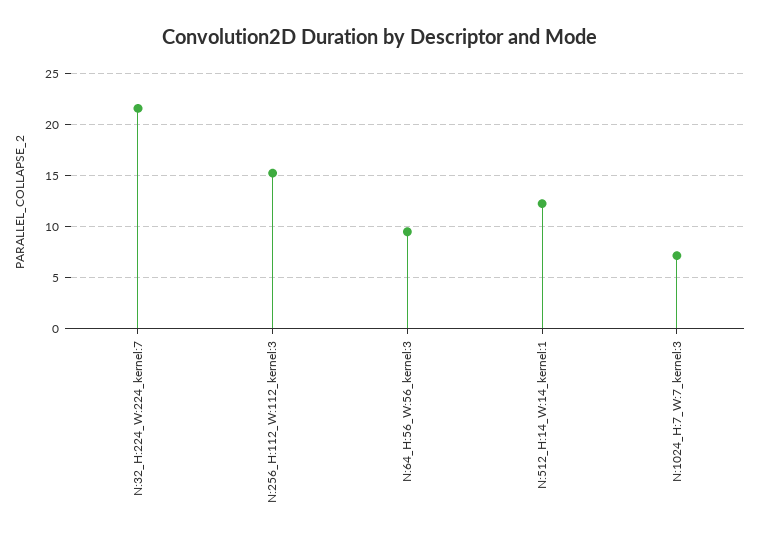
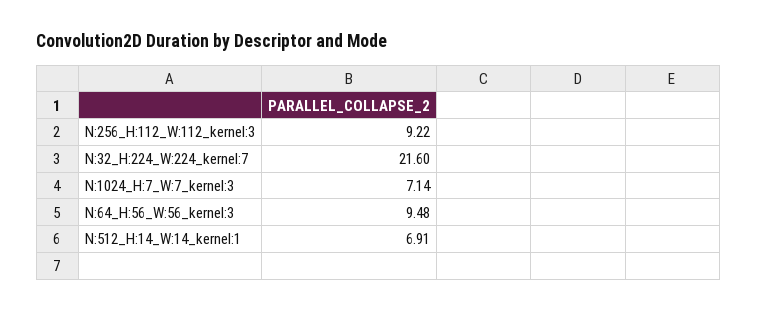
N:256_H:112_W:112_kernel:3: 15 -> 9.22
N:512_H:14_W:14_kernel:1: 12 -> 6.91

